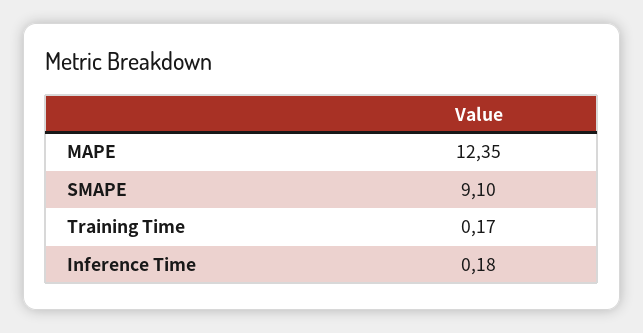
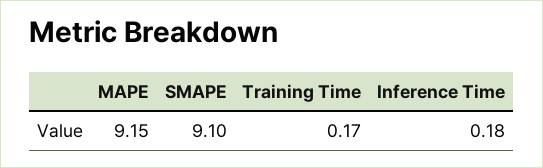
MAPE: 12.35 -> 9.15

